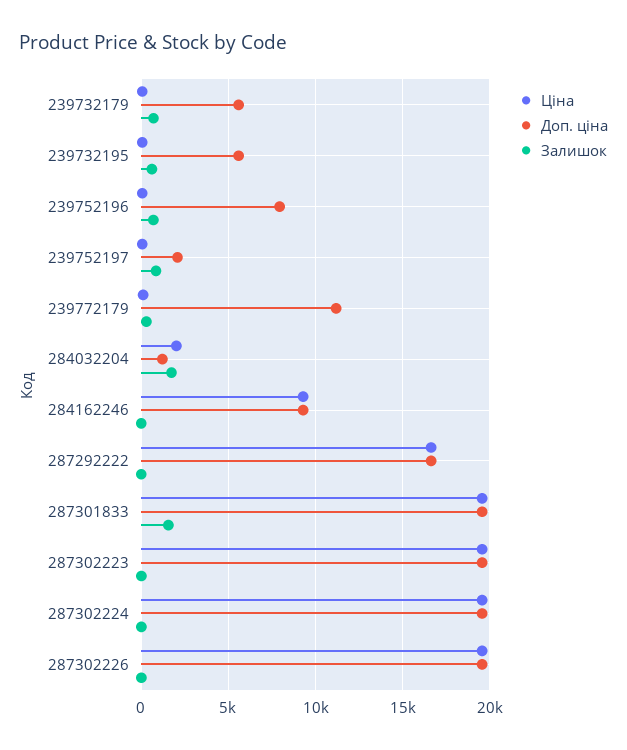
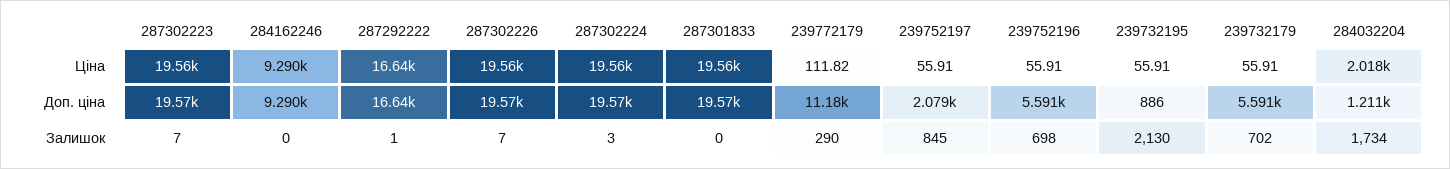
Доп. ціна, 239732195: 5500 -> 886
Залишок, 239732195: 500 -> 2130
Доп. ціна, 239752196: 8000 -> 5591
Залишок, 287301833: 1500 -> 0

